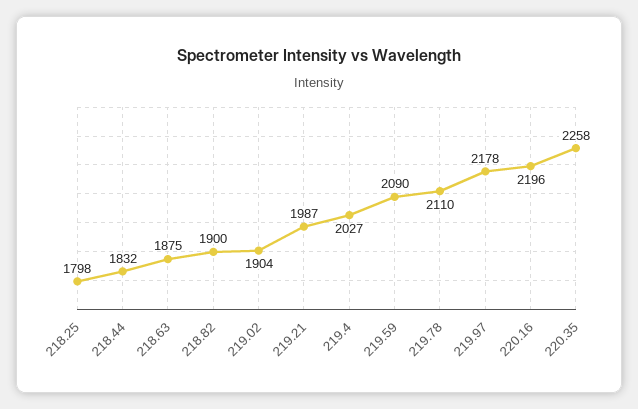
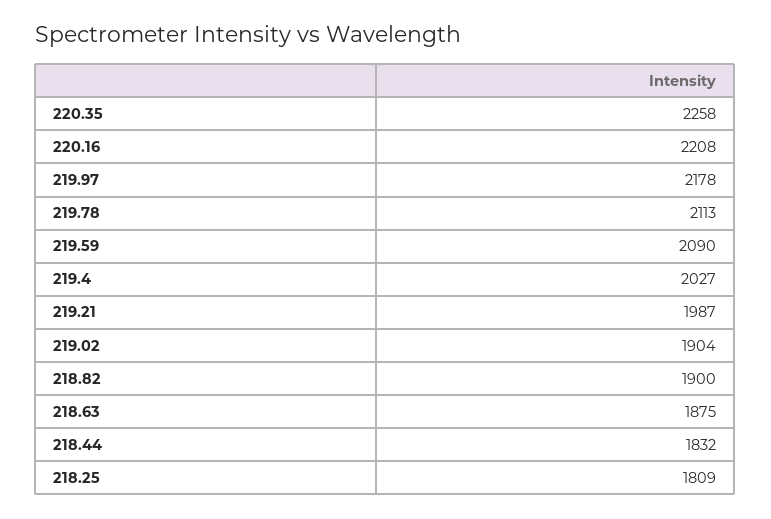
218.25: 1798 -> 1809
219.78: 2110 -> 2113
220.16: 2196 -> 2208

